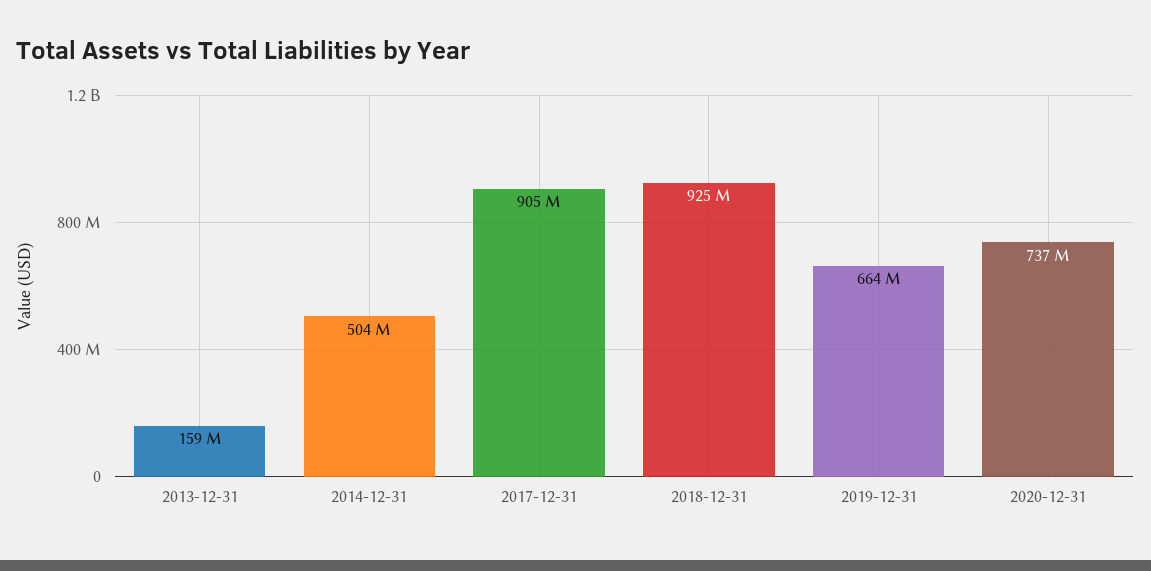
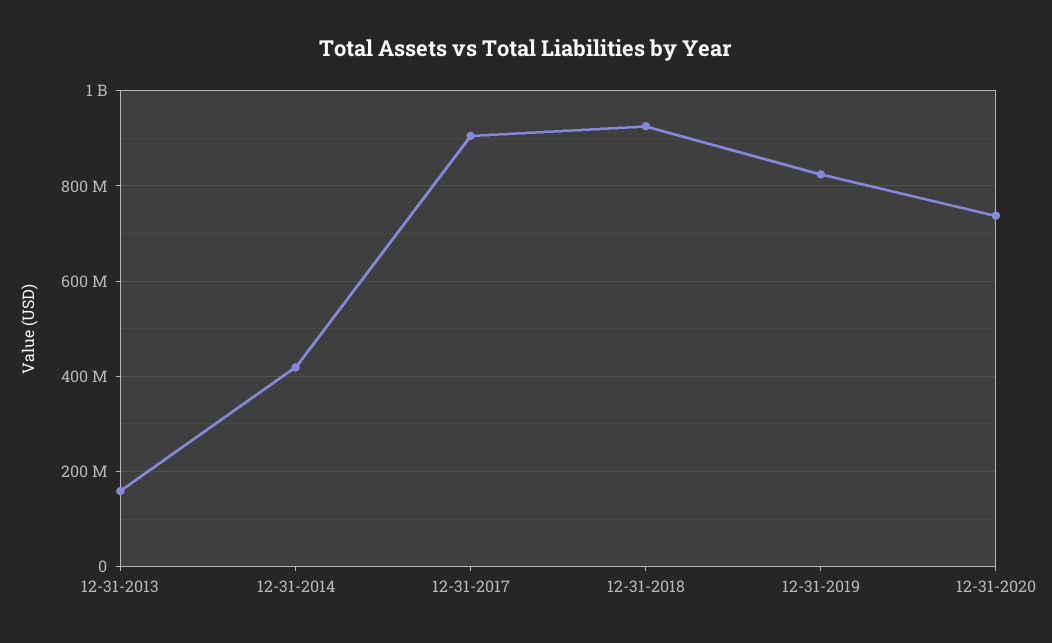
2014-12-31: 504000000 -> 420000000
2019-12-31: 664000000 -> 820000000

